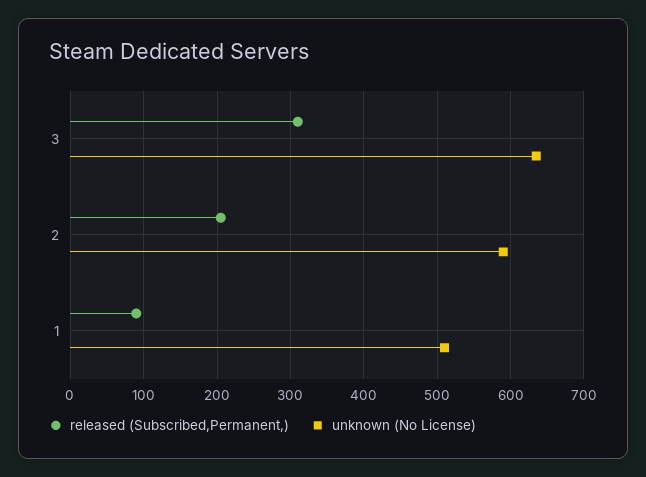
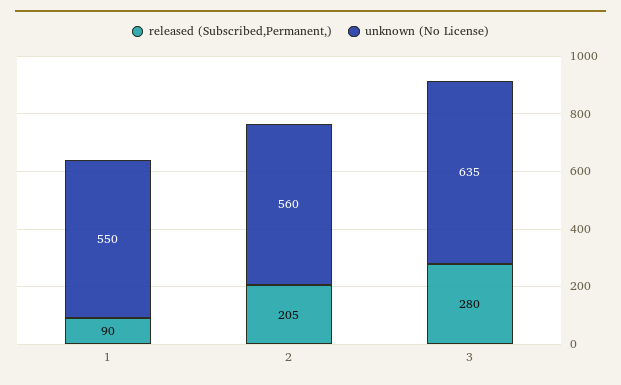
released (Subscribed,Permanent,), 3: 310 -> 280
unknown (No License), 2: 590 -> 560
unknown (No License), 1: 510 -> 550

